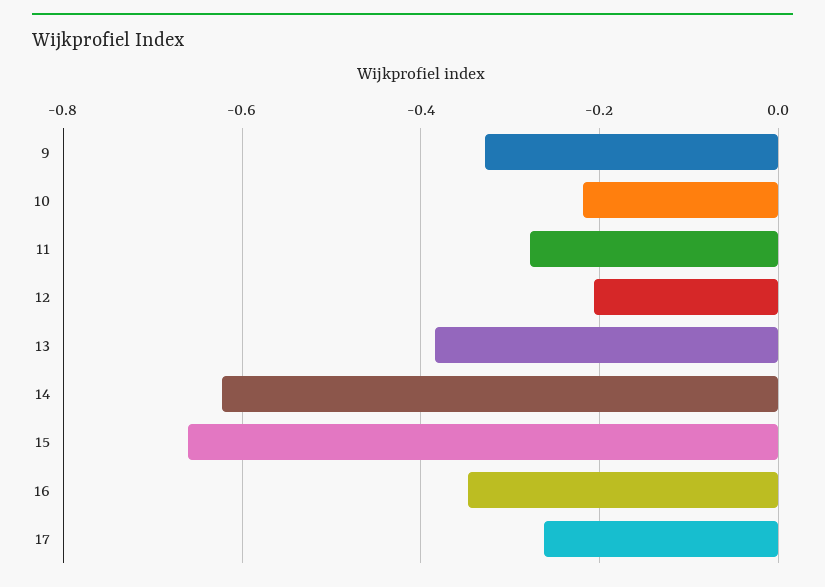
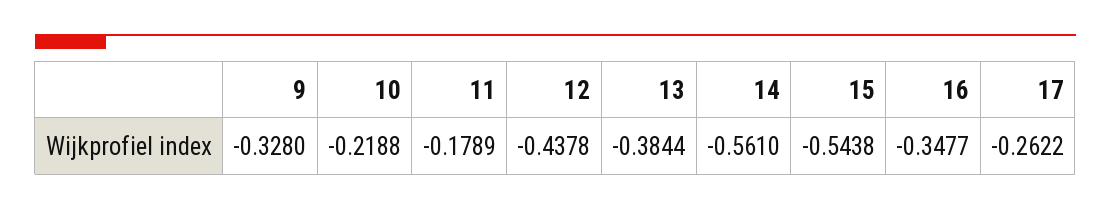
11: -0.28 -> -0.1789
12: -0.2 -> -0.4378
14: -0.62 -> -0.561
15: -0.66 -> -0.5438

